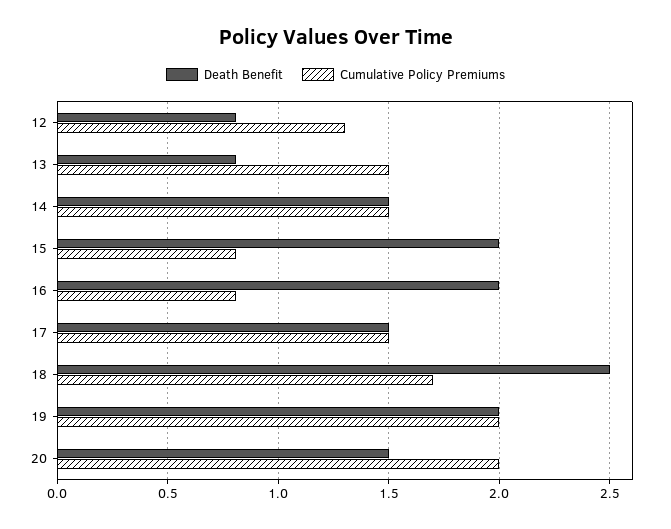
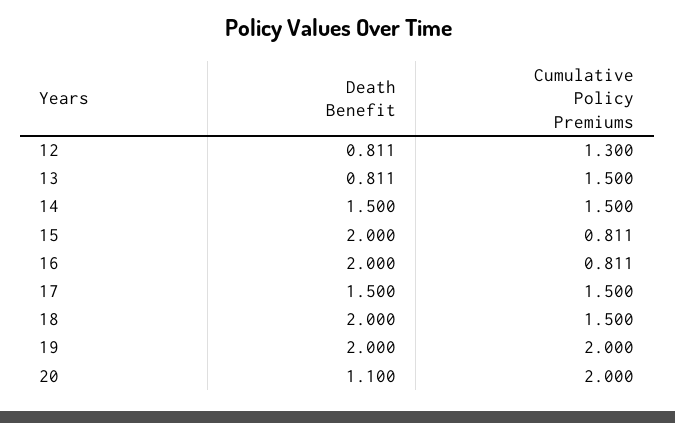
Death Benefit, 18: 2.5 -> 2
Cumulative Policy Premiums, 18: 1.7 -> 1.5
Death Benefit, 20: 1.5 -> 1.1

